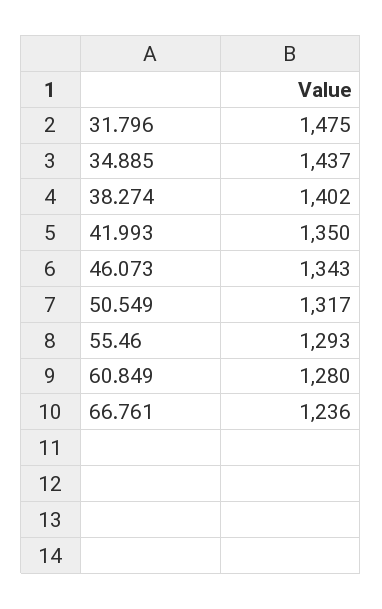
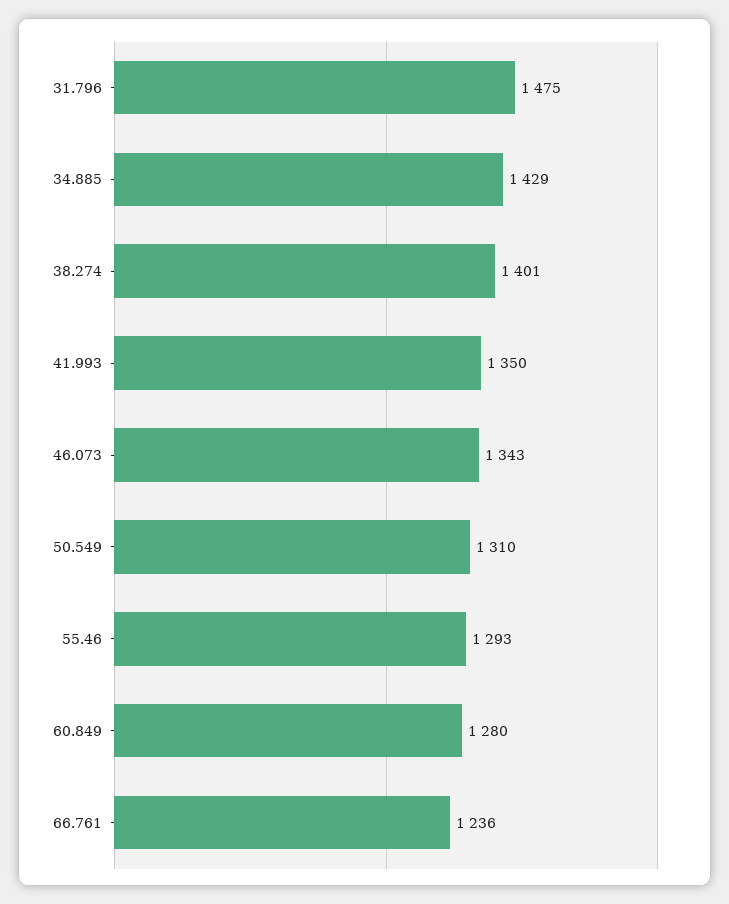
34.885: 1437 -> 1429
38.274: 1402 -> 1401
50.549: 1317 -> 1310

